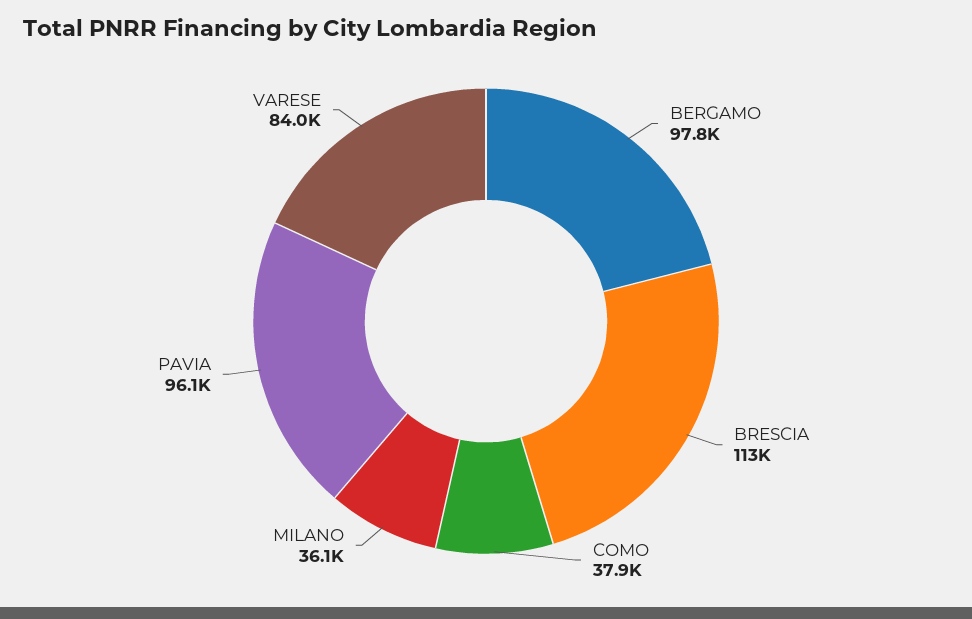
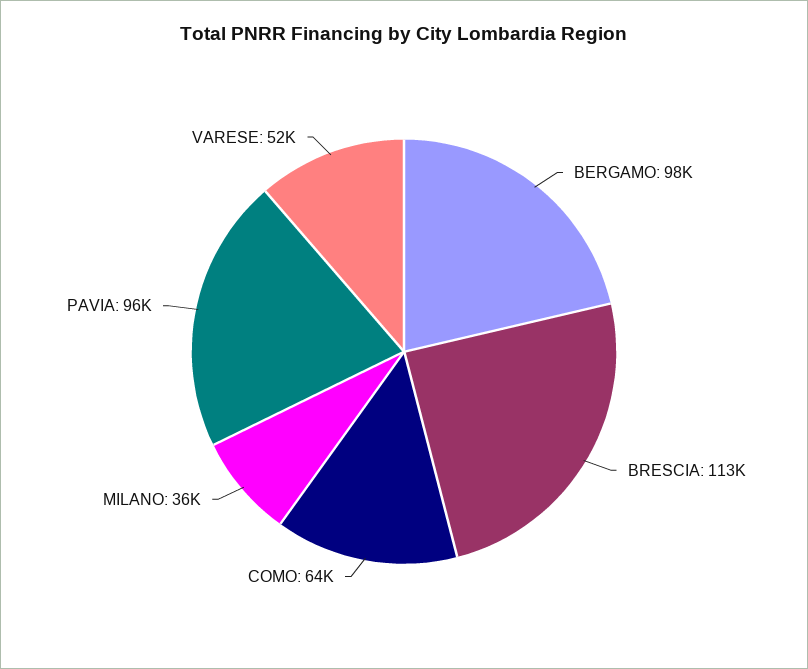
COMO: 37900 -> 64000
VARESE: 84000 -> 52000

